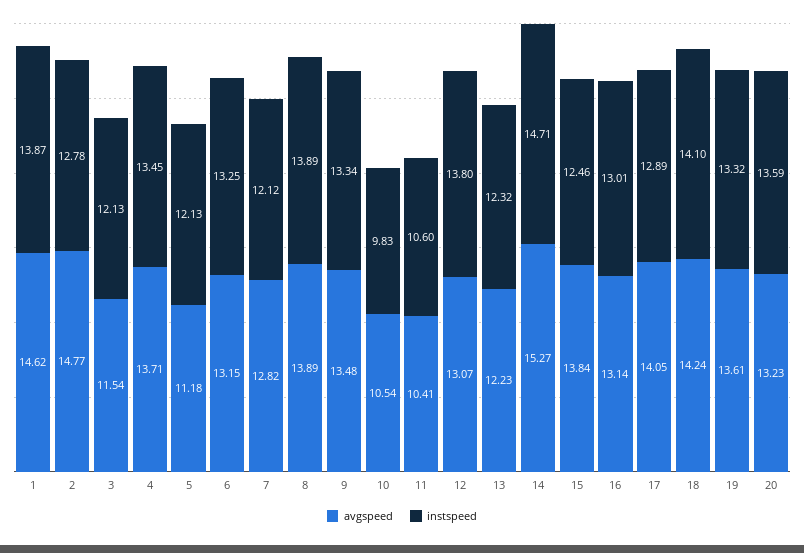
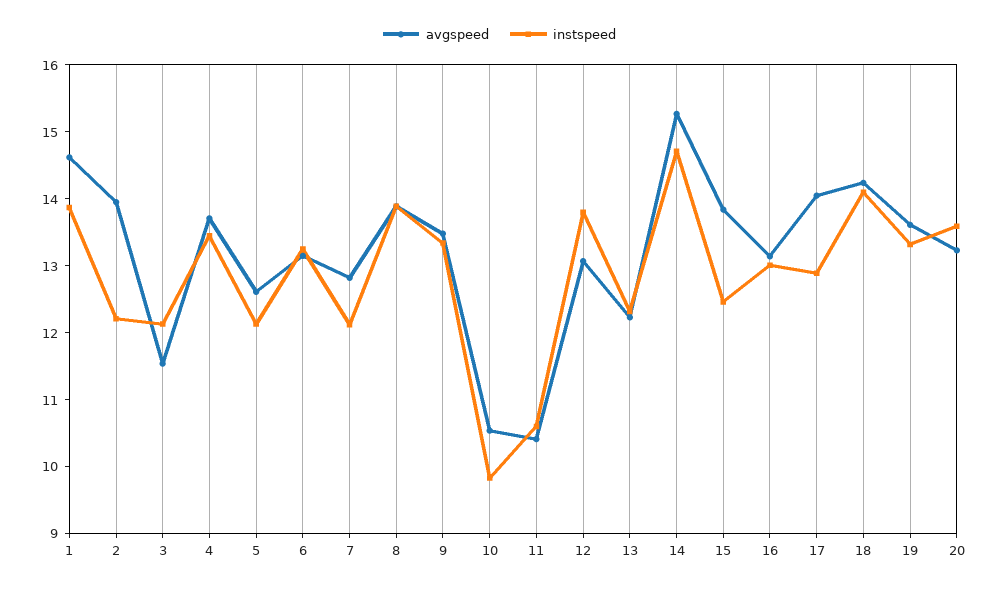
avgspeed, 2: 14.77 -> 14
instspeed, 2: 12.78 -> 12.2
avgspeed, 5: 11.18 -> 12.6

